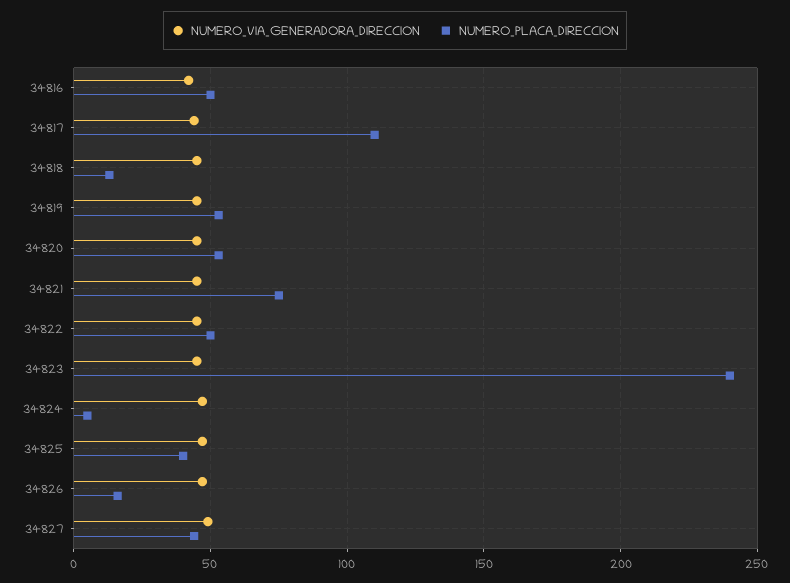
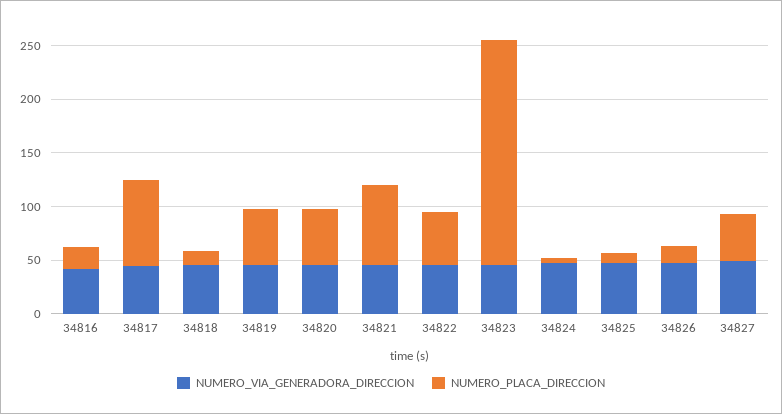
NUMERO_PLACA_DIRECCION, 34816: 50 -> 20
NUMERO_PLACA_DIRECCION, 34817: 110 -> 80
NUMERO_PLACA_DIRECCION, 34823: 240 -> 210
NUMERO_PLACA_DIRECCION, 34825: 40 -> 10

